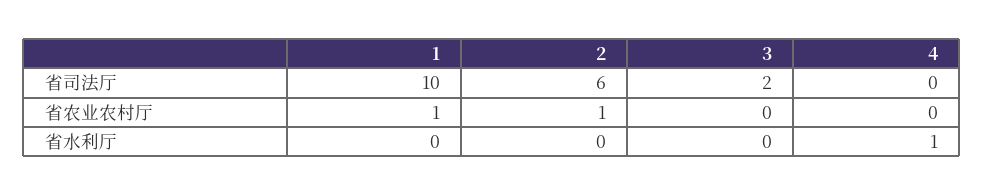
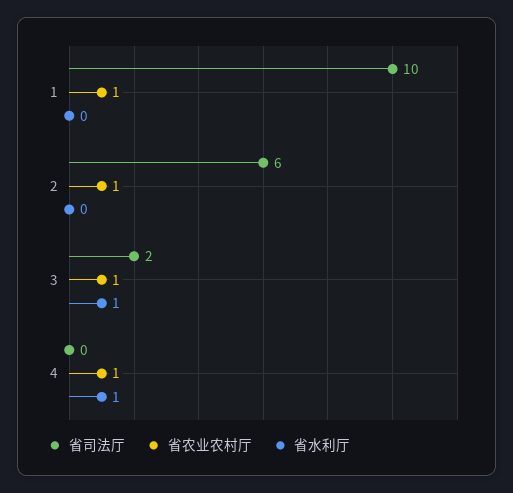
省农业农村厅, 3: 0 -> 1
省农业农村厅, 4: 0 -> 1
省水利厅, 3: 0 -> 1

